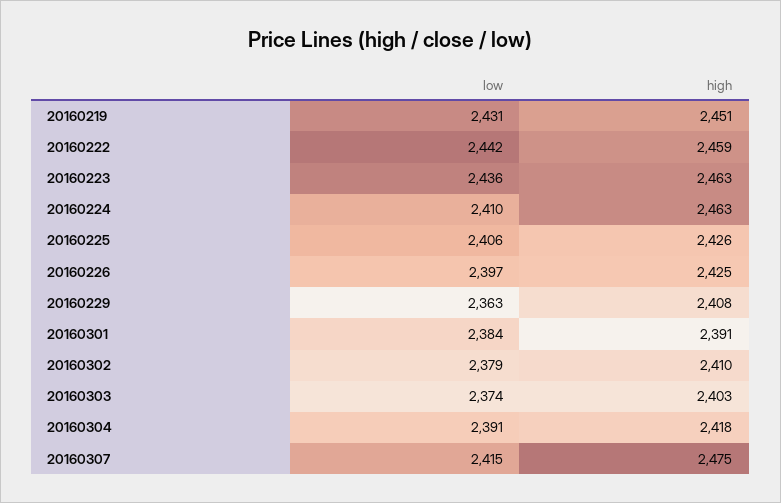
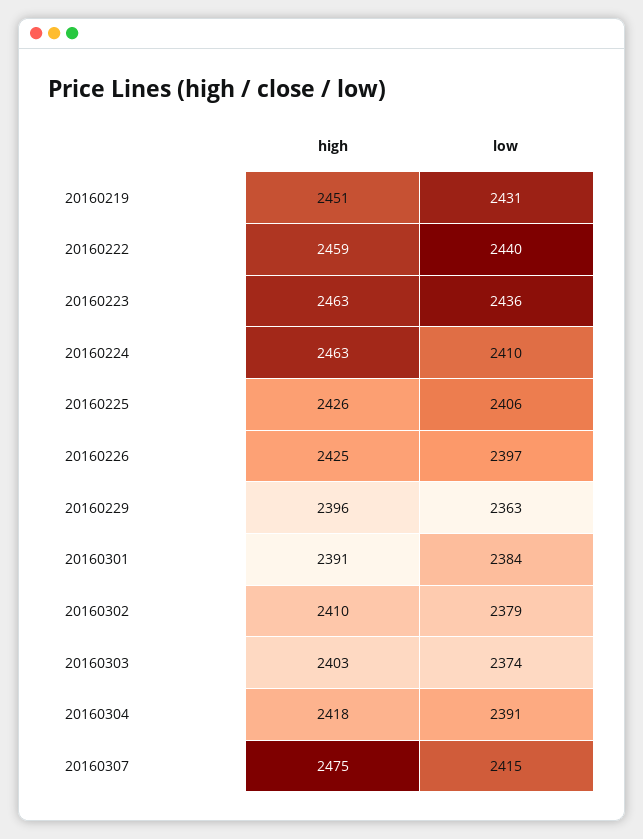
low, 20160222: 2442 -> 2440
high, 20160229: 2408 -> 2396

